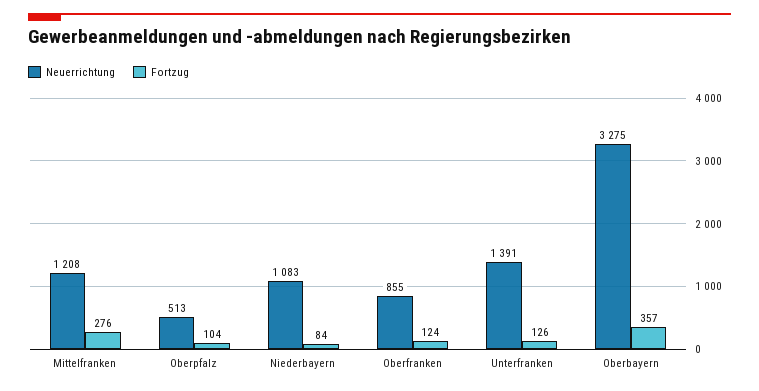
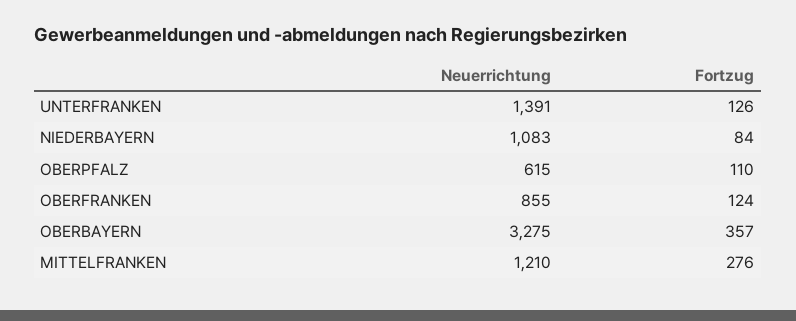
Neuerrichtung, Mittelfranken: 1208 -> 1210
Neuerrichtung, Oberpfalz: 513 -> 615
Fortzug, Oberpfalz: 104 -> 110

